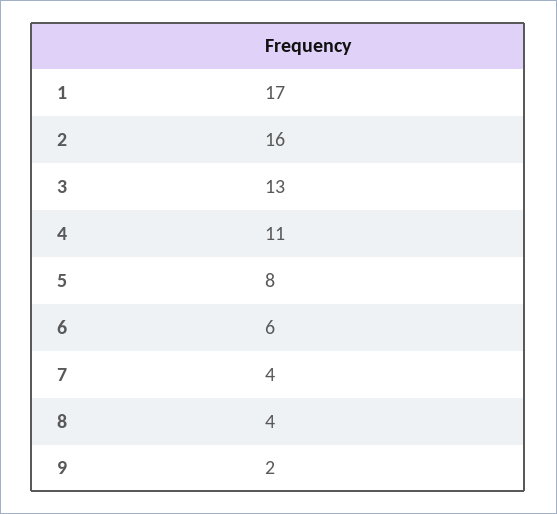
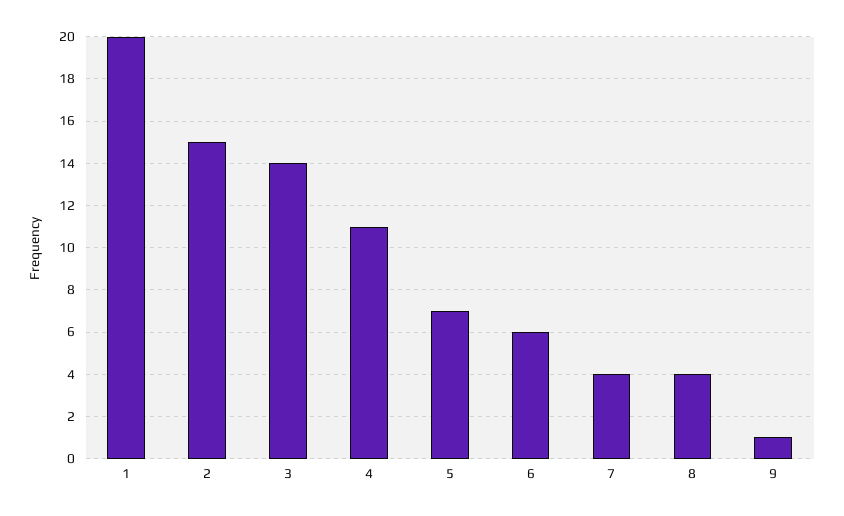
1: 17 -> 20
2: 16 -> 15
3: 13 -> 14
5: 8 -> 7
9: 2 -> 1

